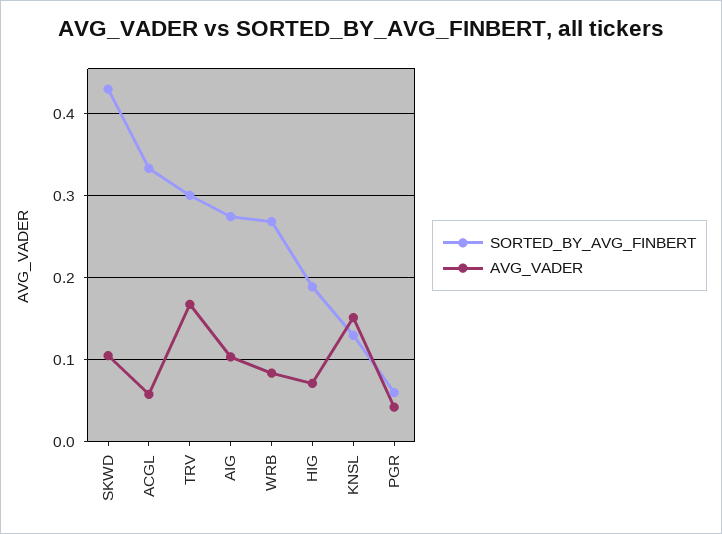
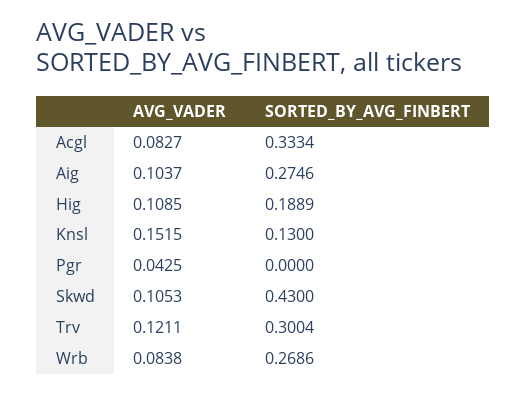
AVG_VADER, ACGL: 0.06 -> 0.0827
AVG_VADER, TRV: 0.17 -> 0.1211
AVG_VADER, HIG: 0.07 -> 0.1085
SORTED_BY_AVG_FINBERT, PGR: 0.06 -> 0

